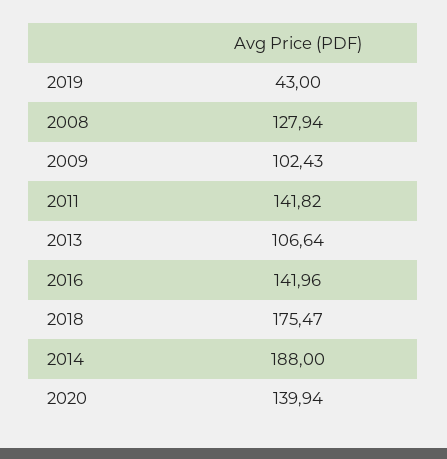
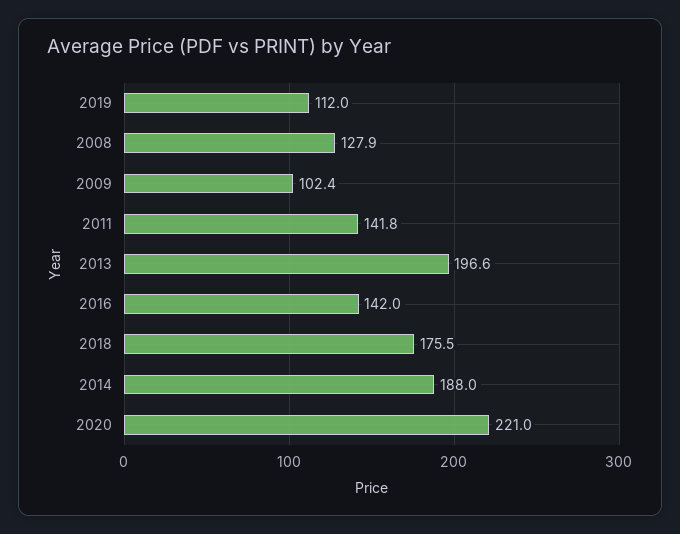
2019: 43 -> 112
2013: 106.64 -> 196.6
2020: 139.94 -> 221

